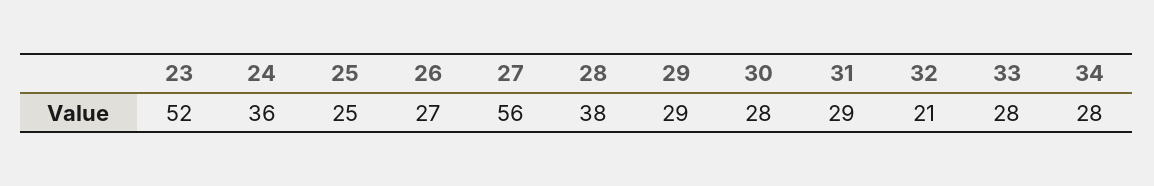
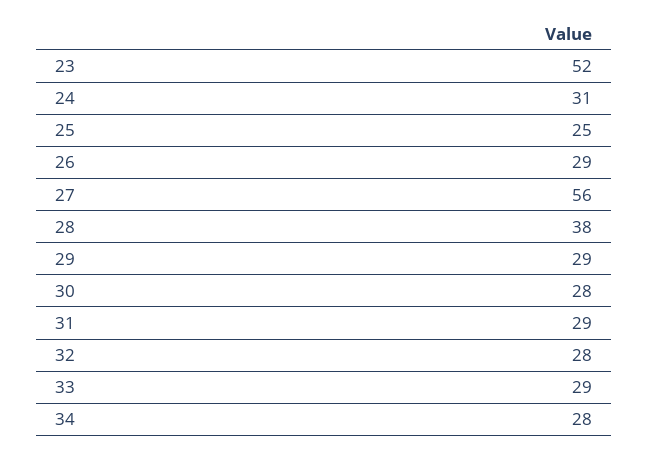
24: 36 -> 31
26: 27 -> 29
32: 21 -> 28
33: 28 -> 29

